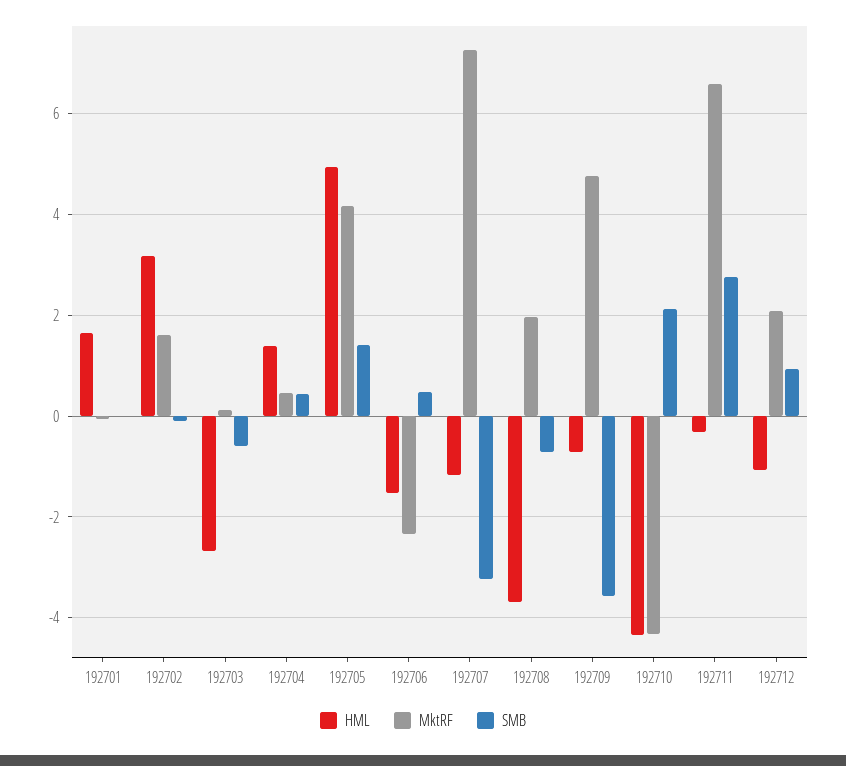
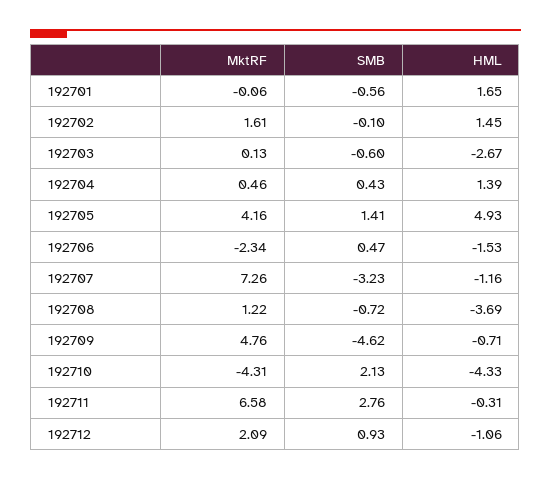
SMB, 192701: 0 -> -0.56
HML, 192702: 3.2 -> 1.45
MktRF, 192708: 2 -> 1.22
SMB, 192709: -3.6 -> -4.62

